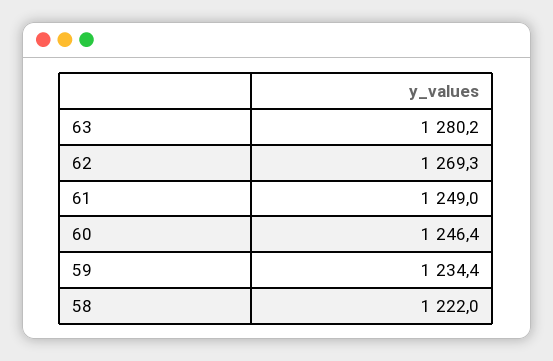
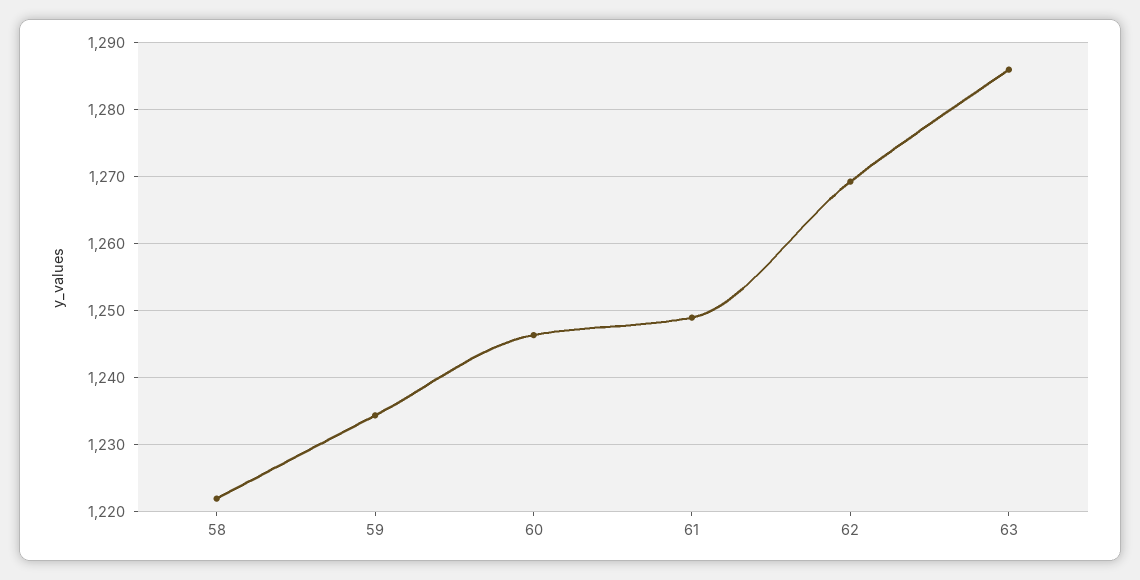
63: 1280.2 -> 1286

